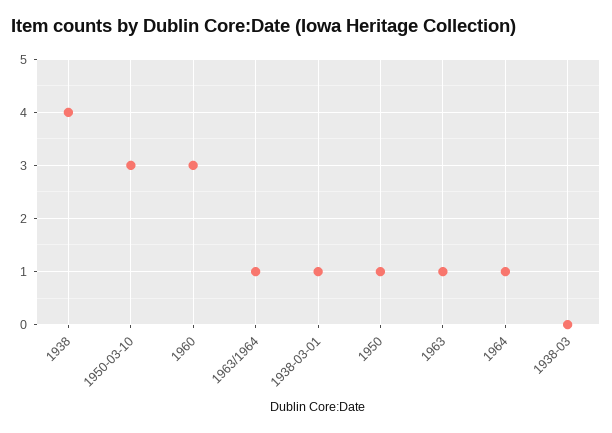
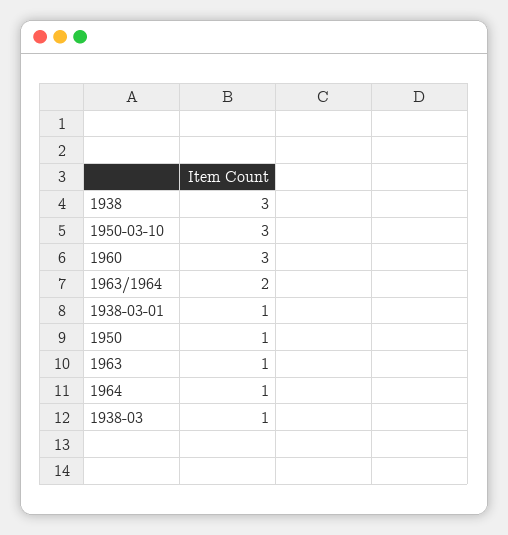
1938: 4 -> 3
1963/1964: 1 -> 2
1938-03: 0 -> 1

